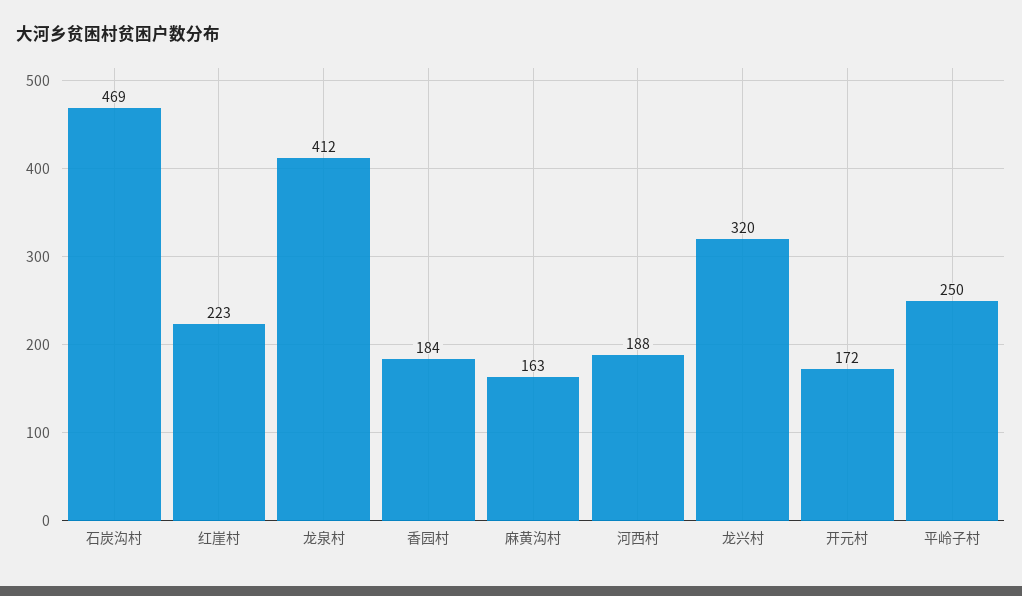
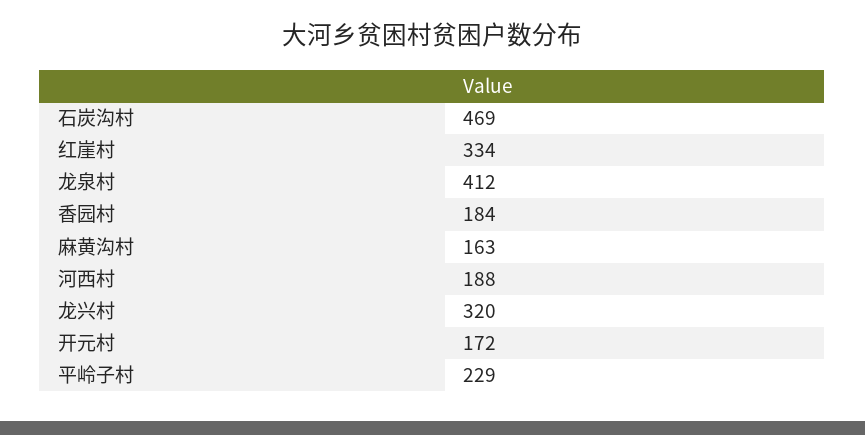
红崖村: 223 -> 334
平岭子村: 250 -> 229

